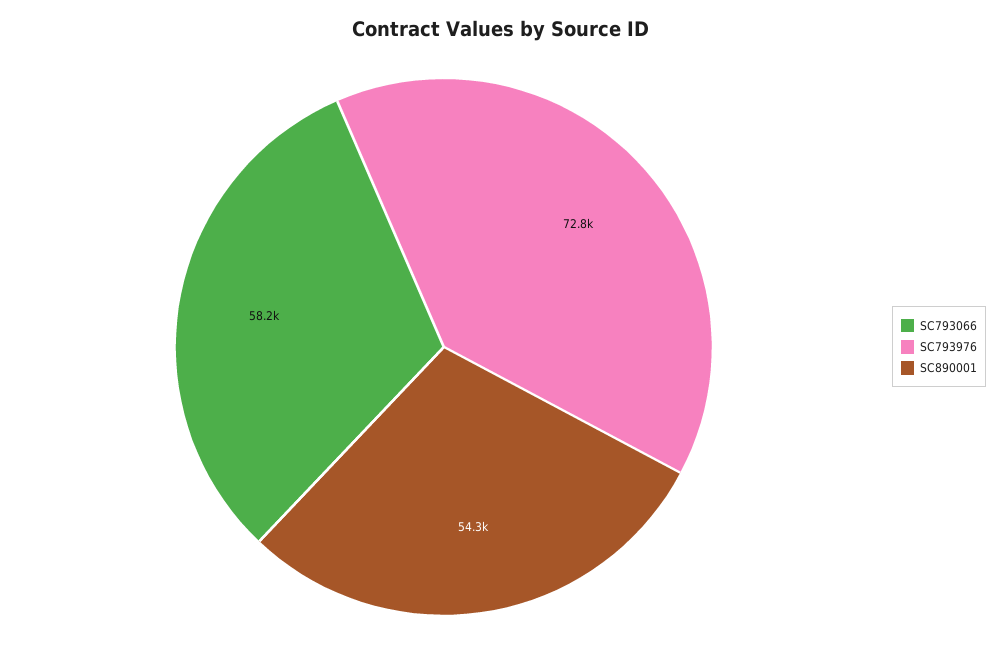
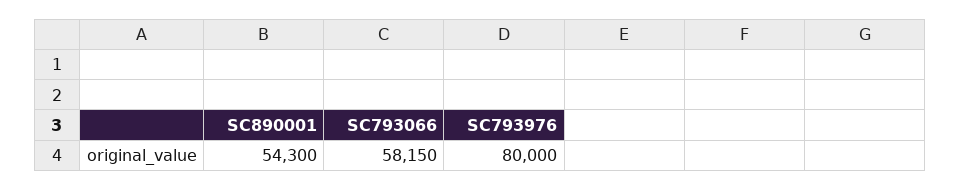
SC793976: 72800 -> 80000

